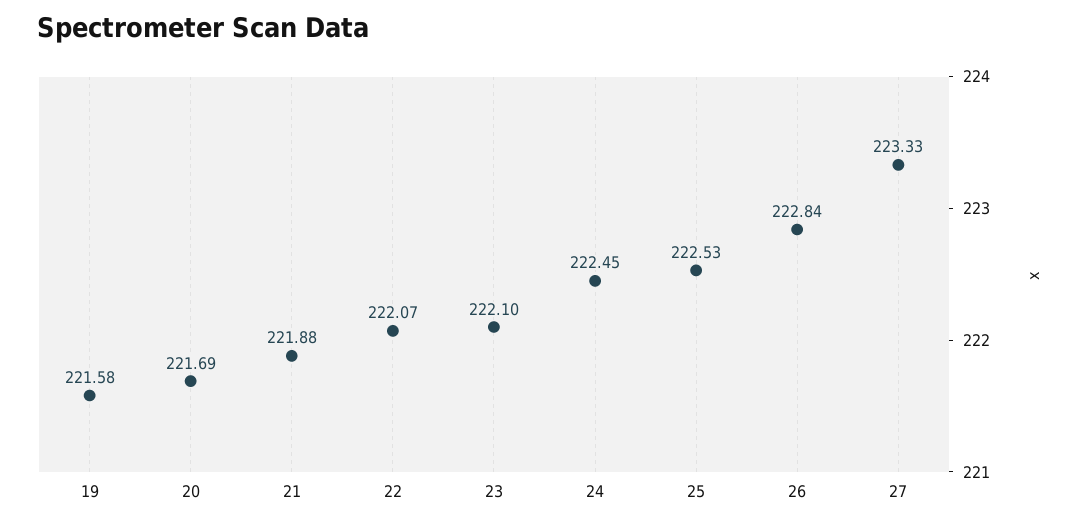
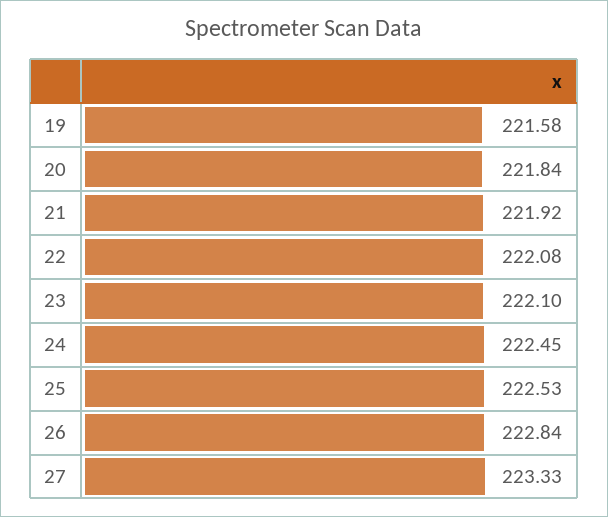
20: 221.69 -> 221.84
21: 221.88 -> 221.92
22: 222.07 -> 222.08

